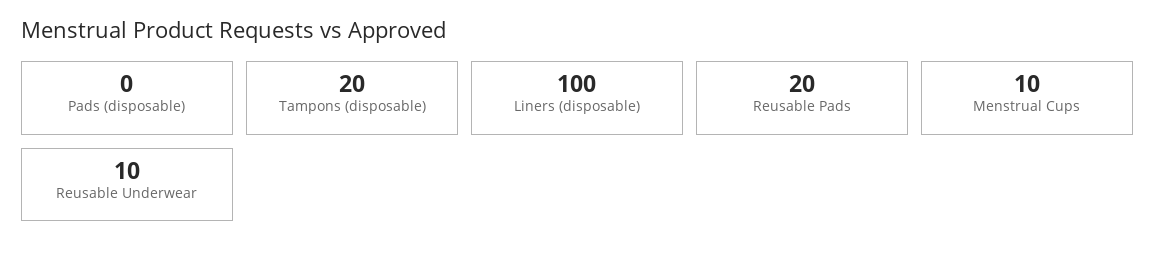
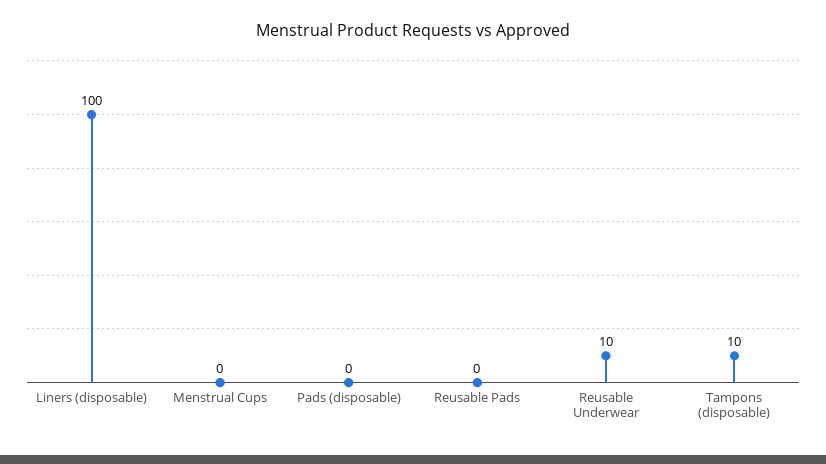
Tampons (disposable): 20 -> 10
Reusable Pads: 20 -> 0
Menstrual Cups: 10 -> 0

